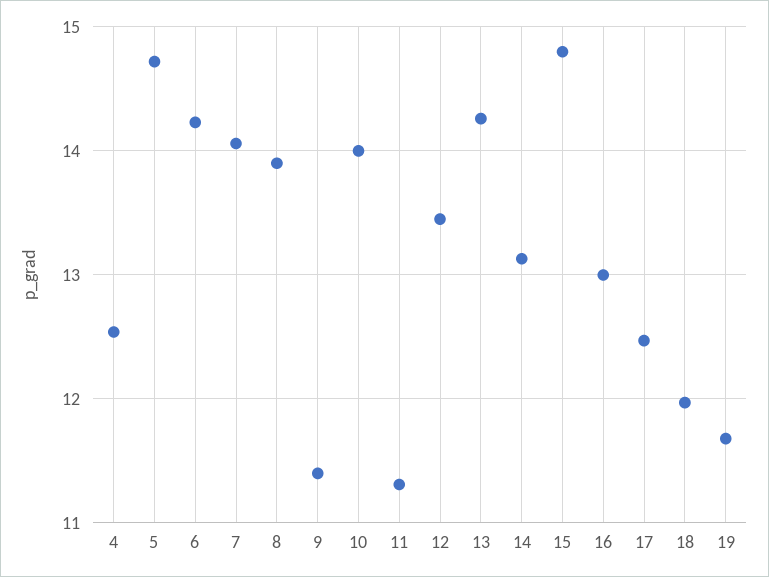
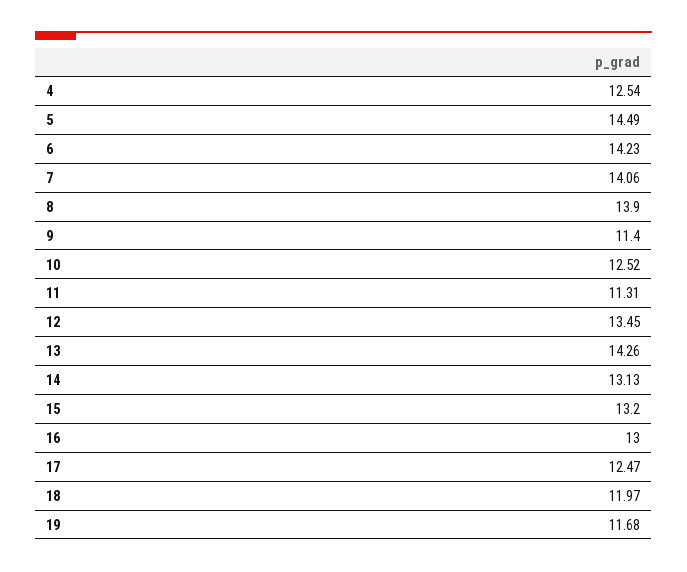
5: 14.7 -> 14.49
10: 14 -> 12.52
15: 14.8 -> 13.2

